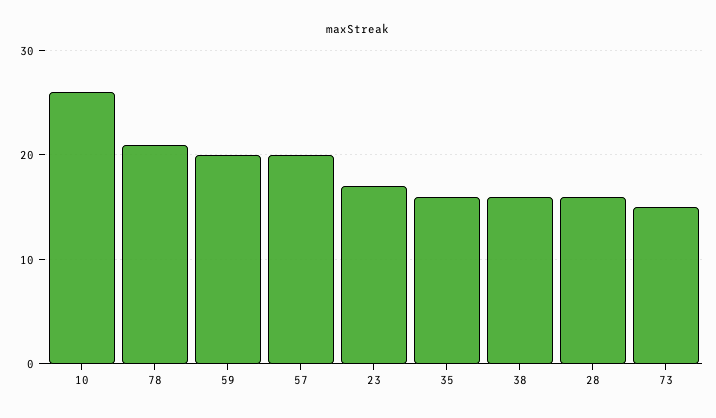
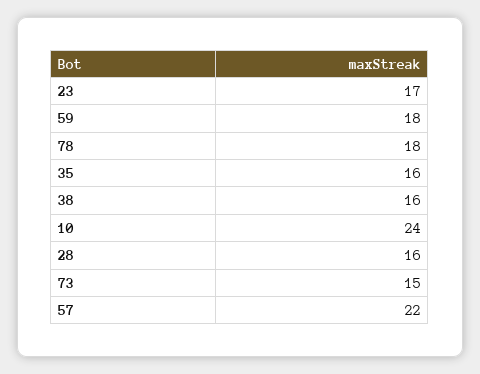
10: 26 -> 24
78: 21 -> 18
59: 20 -> 18
57: 20 -> 22

